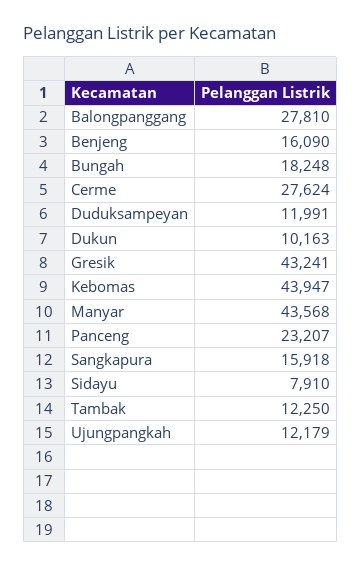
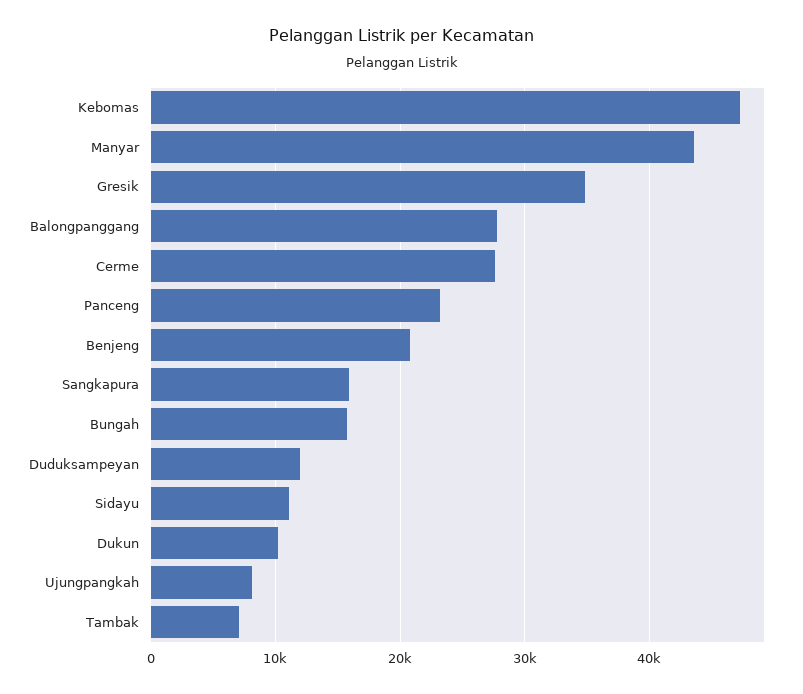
Benjeng: 16090 -> 21000
Bungah: 18248 -> 16000
Gresik: 43241 -> 35000
Kebomas: 43947 -> 47000
Sidayu: 7910 -> 11000
Tambak: 12250 -> 7000
Ujungpangkah: 12179 -> 8000

